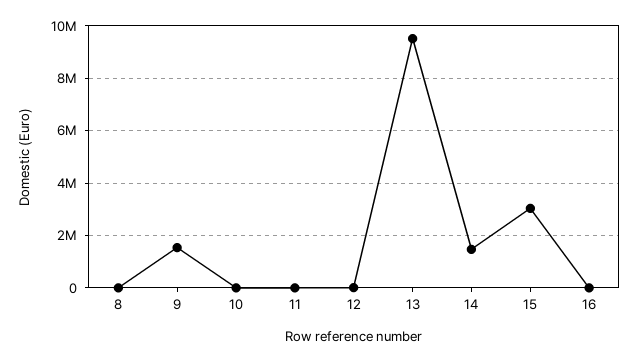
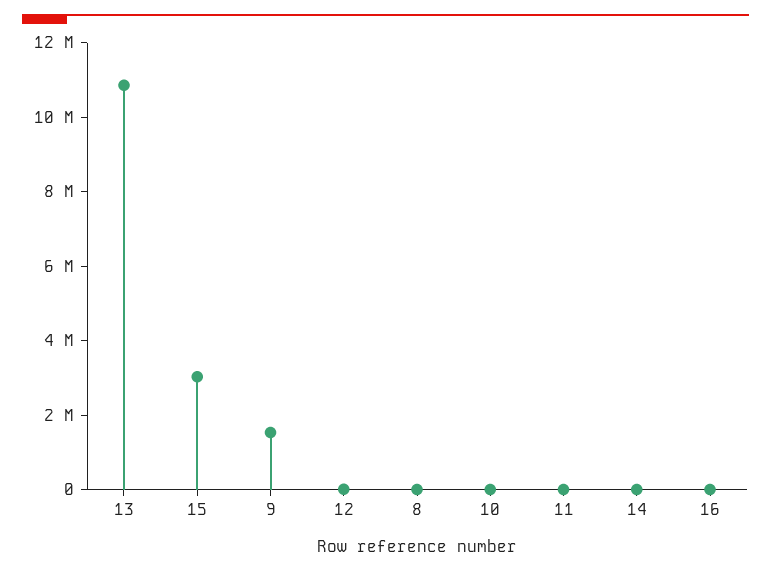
13: 9500000 -> 11000000
14: 1500000 -> 0

